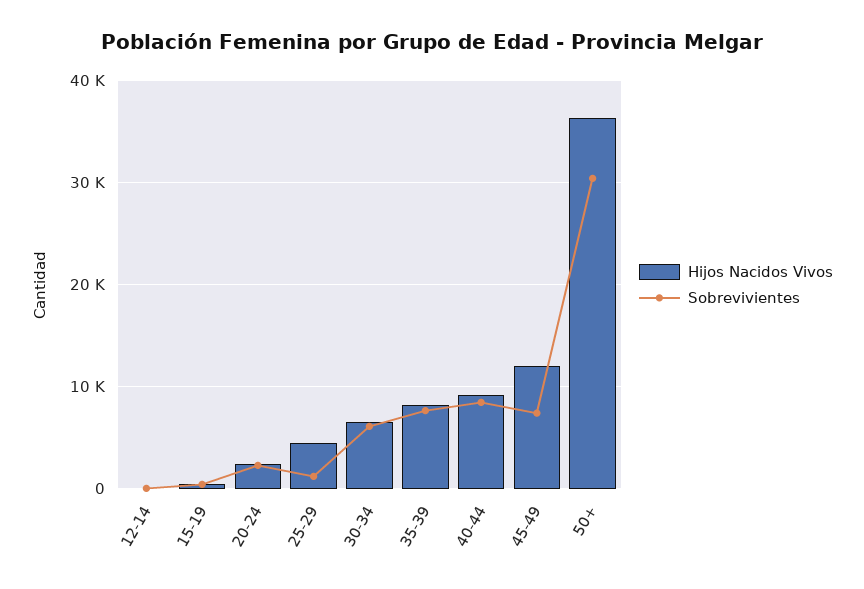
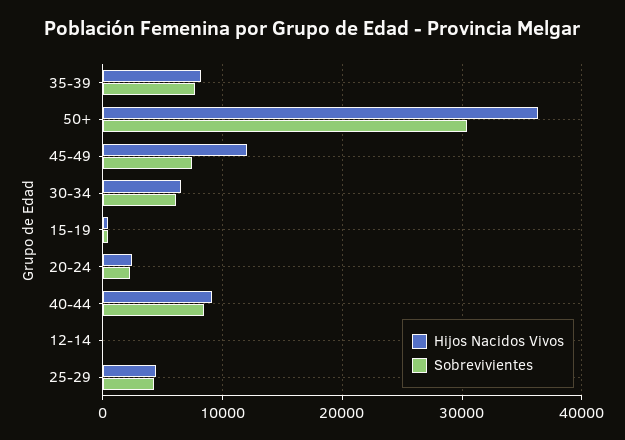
Sobrevivientes, 25-29: 1000 -> 4000

